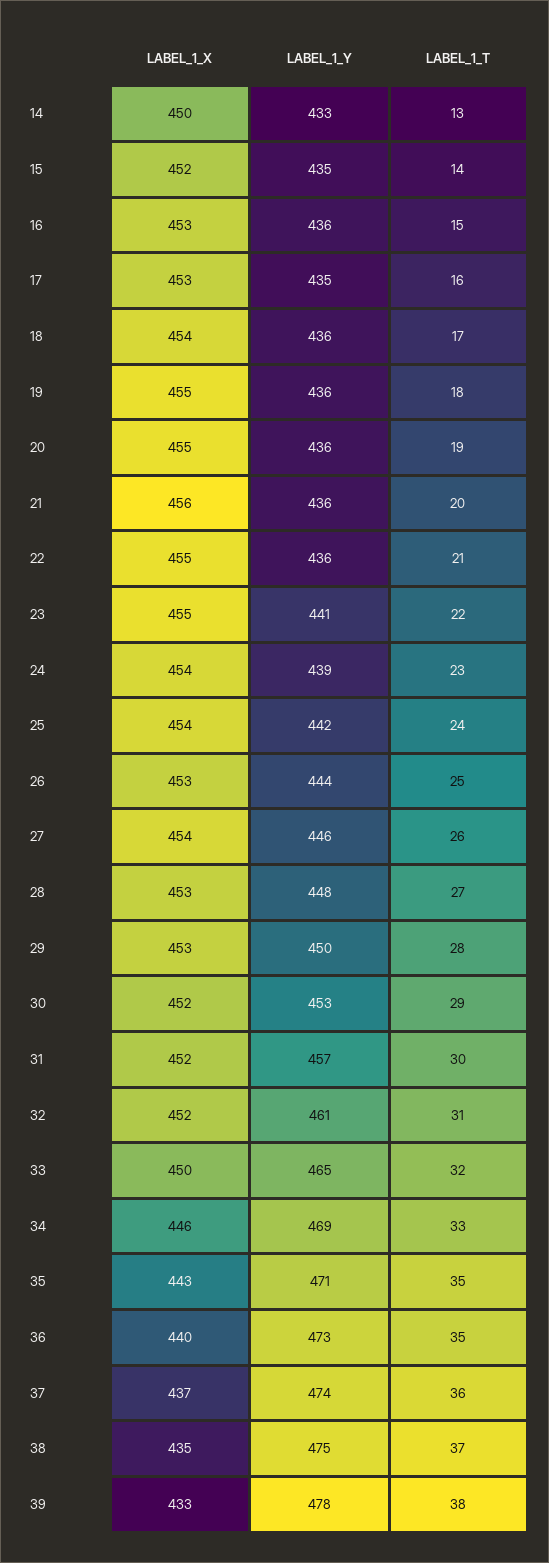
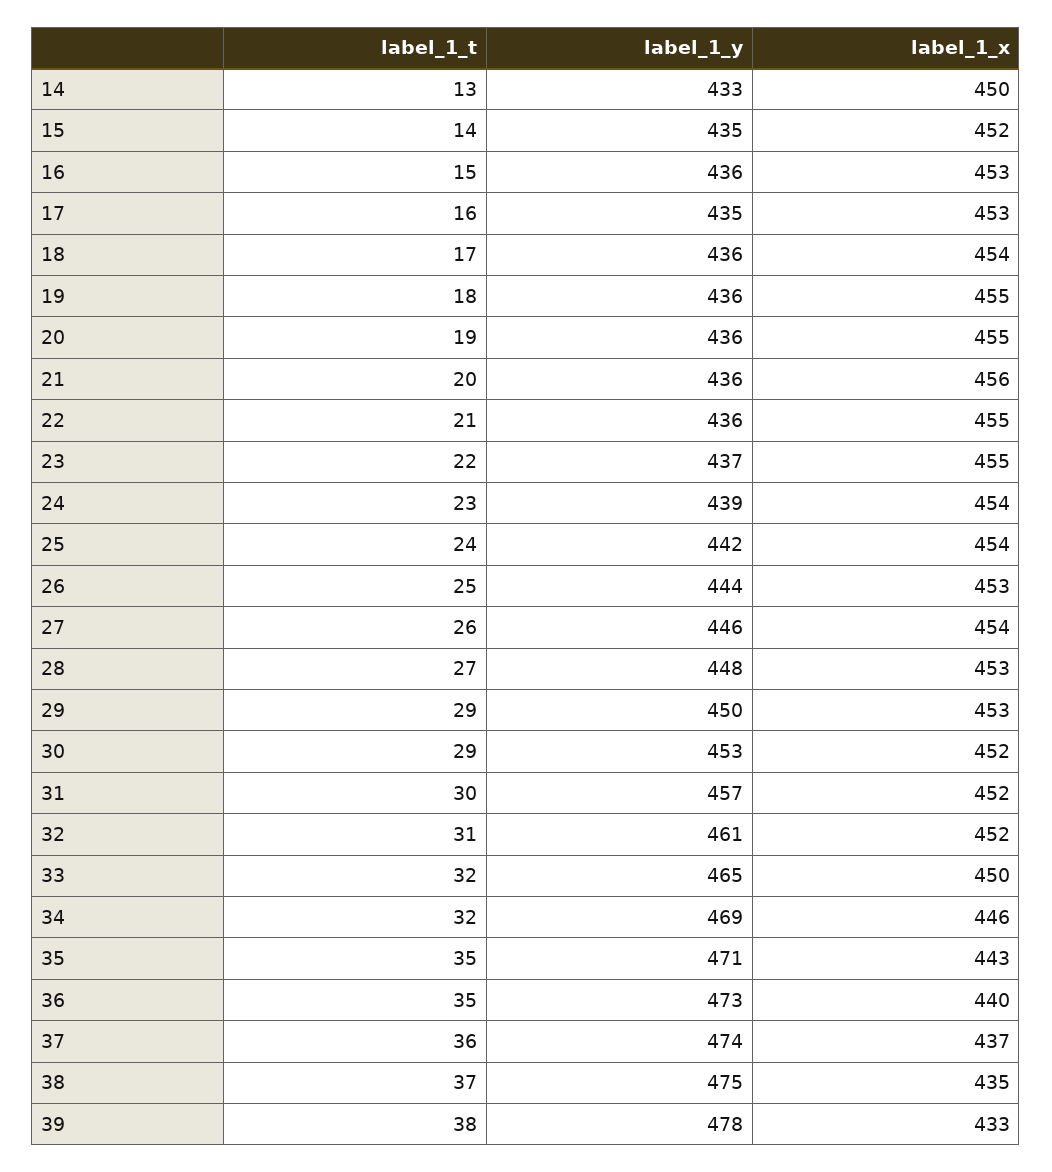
LABEL_1_Y, 23: 441 -> 437
LABEL_1_T, 29: 28 -> 29
LABEL_1_T, 34: 33 -> 32

